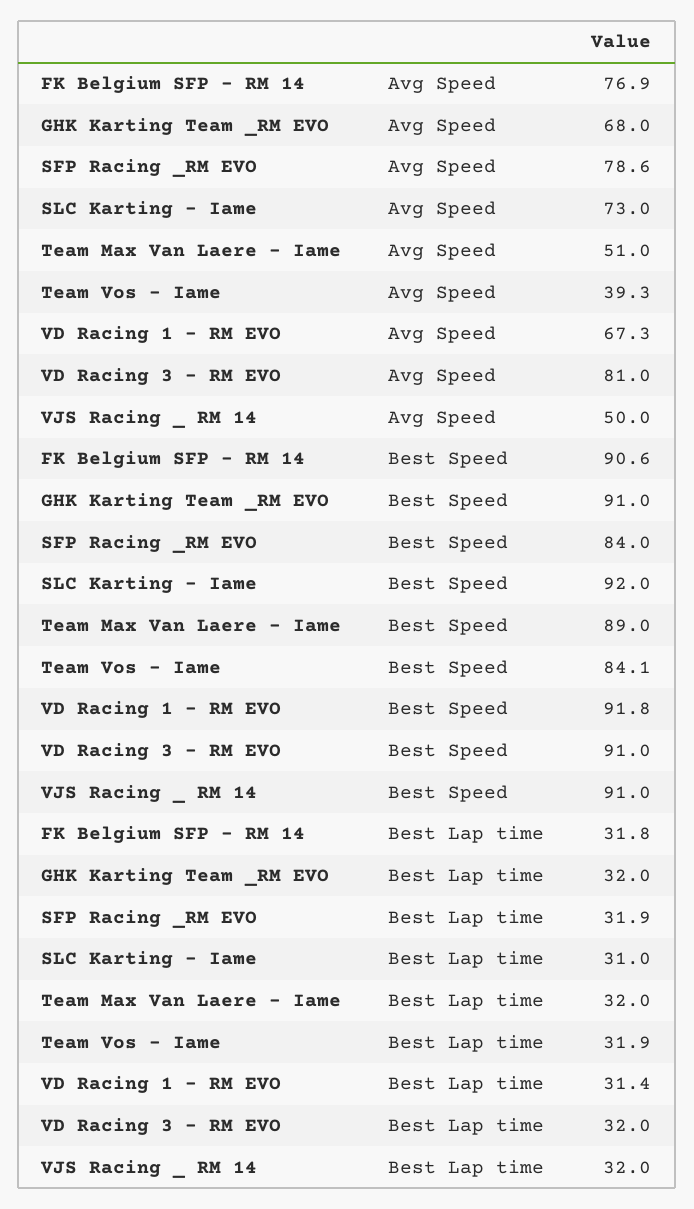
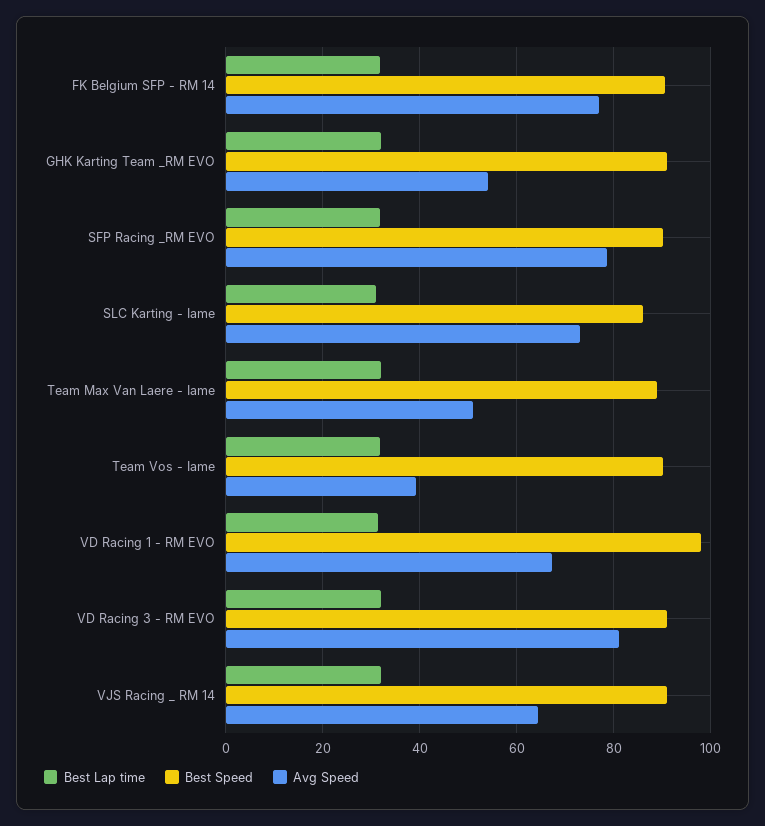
Avg Speed, GHK Karting Team _RM EVO: 68 -> 54
Avg Speed, VJS Racing _ RM 14: 50 -> 64
Best Speed, SFP Racing _RM EVO: 84 -> 90
Best Speed, SLC Karting - Iame: 92 -> 86
Best Speed, Team Vos - Iame: 84.1 -> 90
Best Speed, VD Racing 1 - RM EVO: 91.8 -> 98

